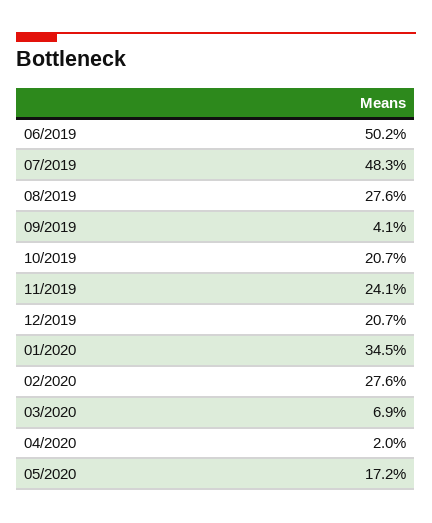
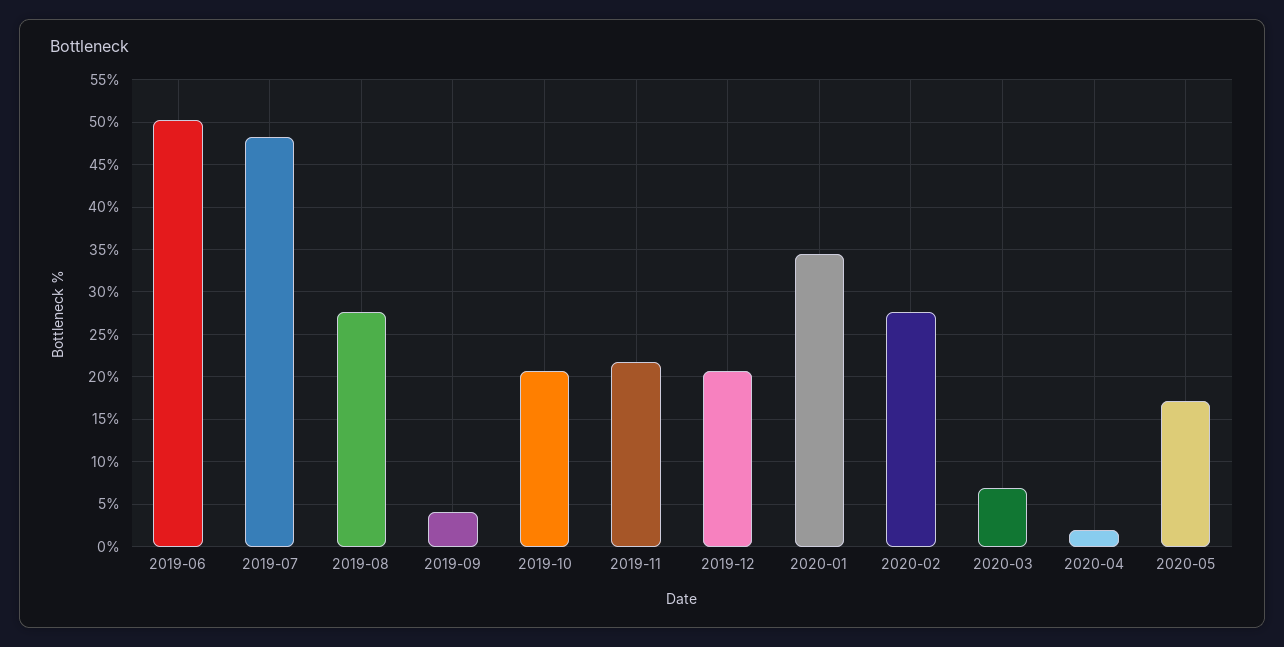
11/2019: 24.1 -> 22

